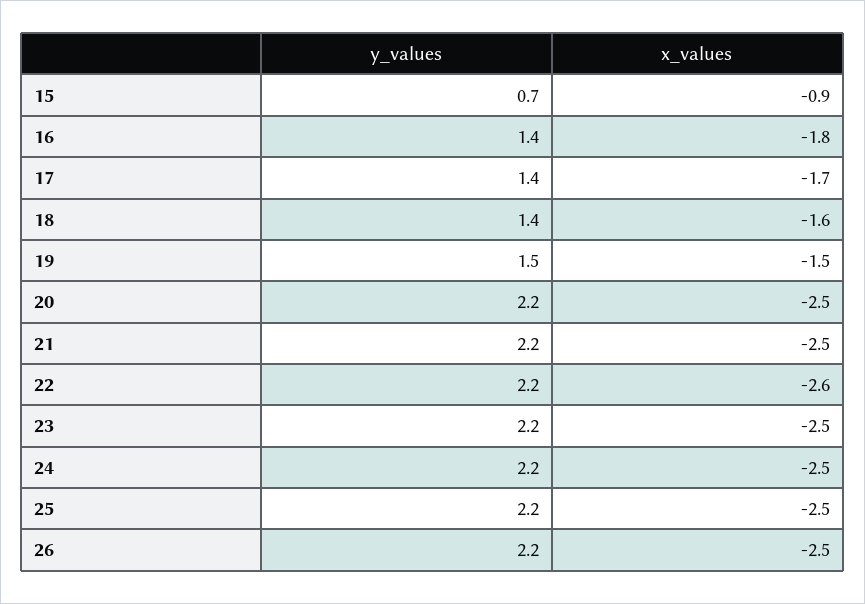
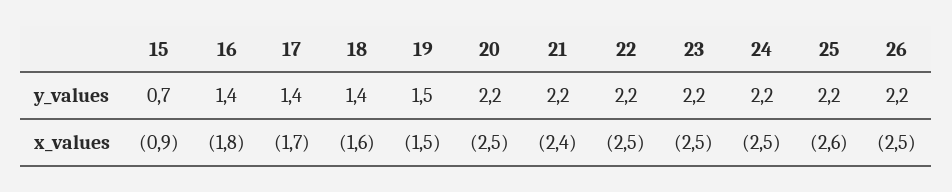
x_values, 21: -2.5 -> -2.4
x_values, 22: -2.6 -> -2.5
x_values, 25: -2.5 -> -2.6

